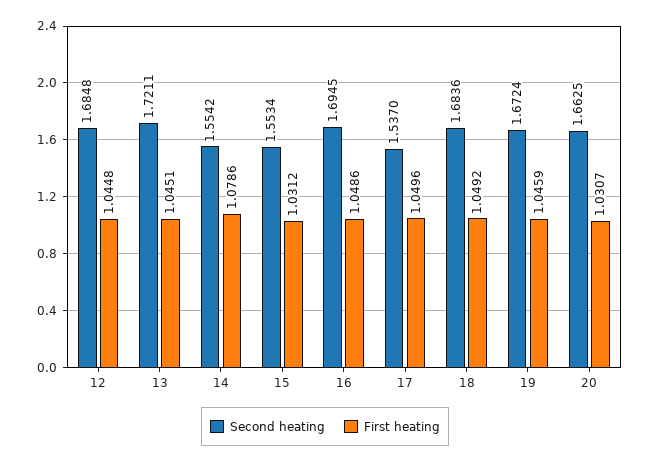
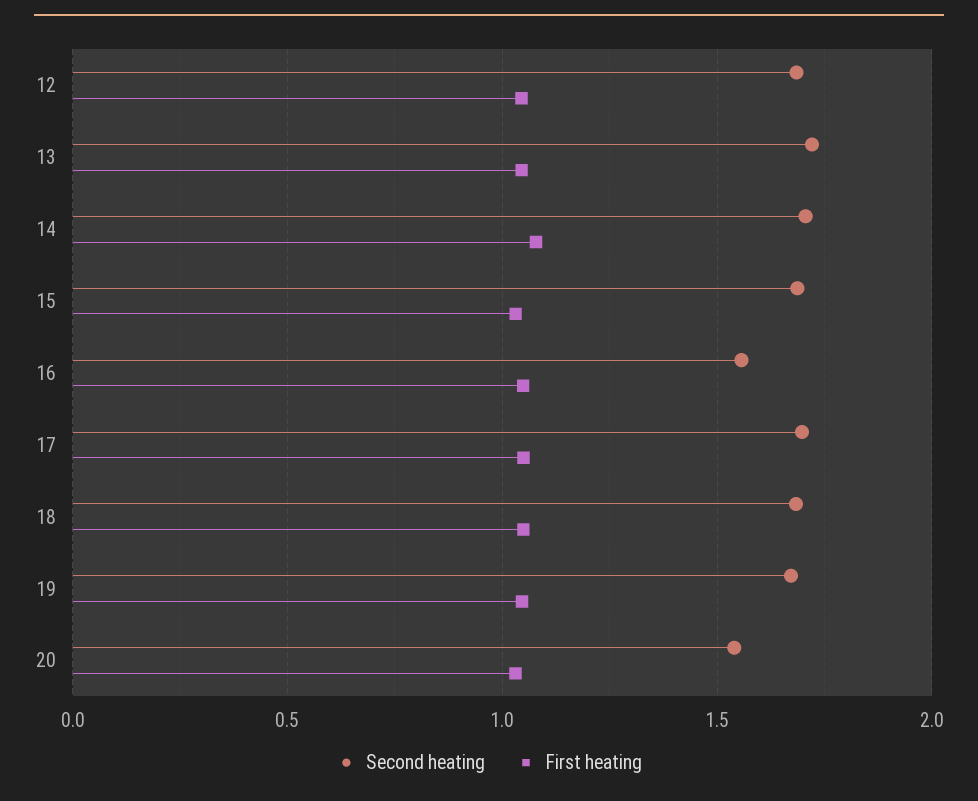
Second heating, 14: 1.5542 -> 1.7
Second heating, 15: 1.5534 -> 1.7
Second heating, 16: 1.6945 -> 1.55
Second heating, 17: 1.537 -> 1.7
Second heating, 20: 1.6625 -> 1.55

